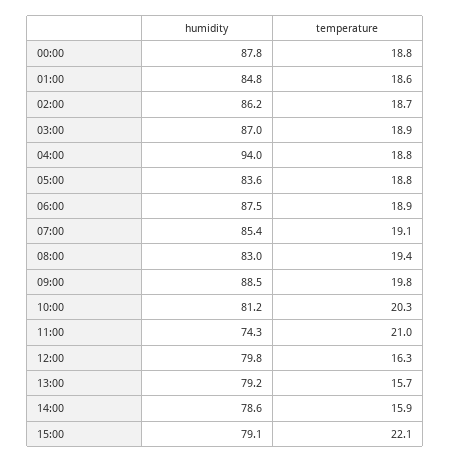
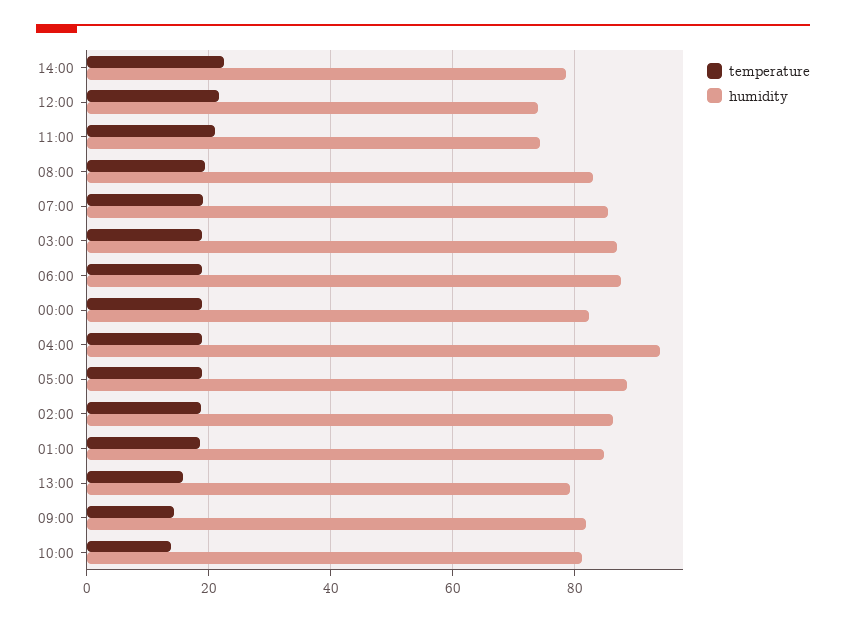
humidity, 00:00: 87.8 -> 82
humidity, 05:00: 83.6 -> 88
humidity, 09:00: 88.5 -> 82
temperature, 09:00: 19.8 -> 14
temperature, 10:00: 20.3 -> 14
humidity, 12:00: 79.8 -> 74
temperature, 12:00: 16.3 -> 22
temperature, 14:00: 15.9 -> 22
humidity, 15:00: 79.1 -> none
temperature, 15:00: 22.1 -> none

